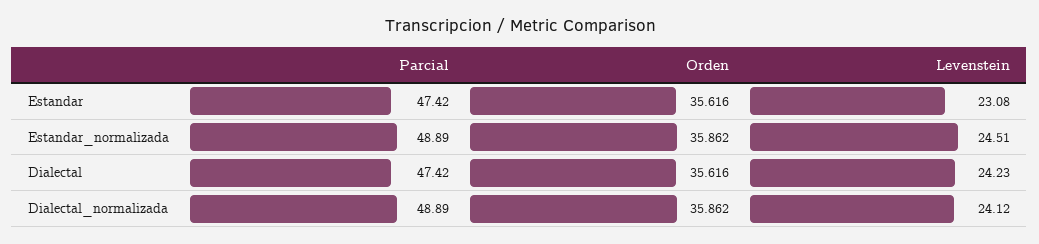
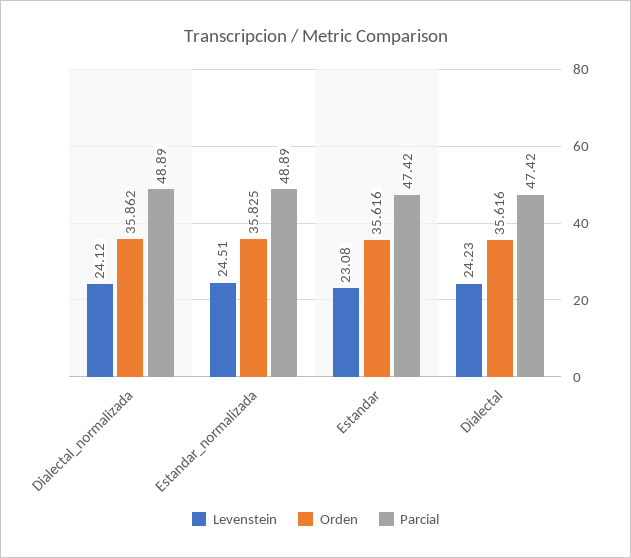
Orden, Estandar_normalizada: 35.862 -> 35.825

